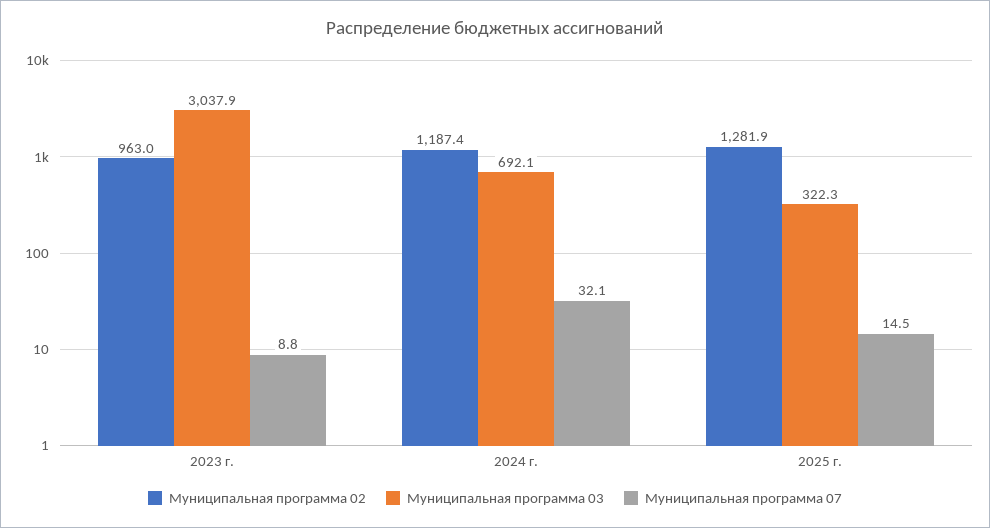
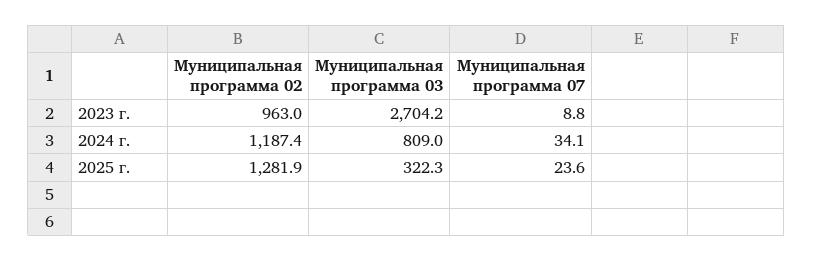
Муниципальная программа 03, 2023 г.: 3037.9 -> 2704.2
Муниципальная программа 03, 2024 г.: 692.1 -> 809
Муниципальная программа 07, 2024 г.: 32.1 -> 34.1
Муниципальная программа 07, 2025 г.: 14.5 -> 23.6

